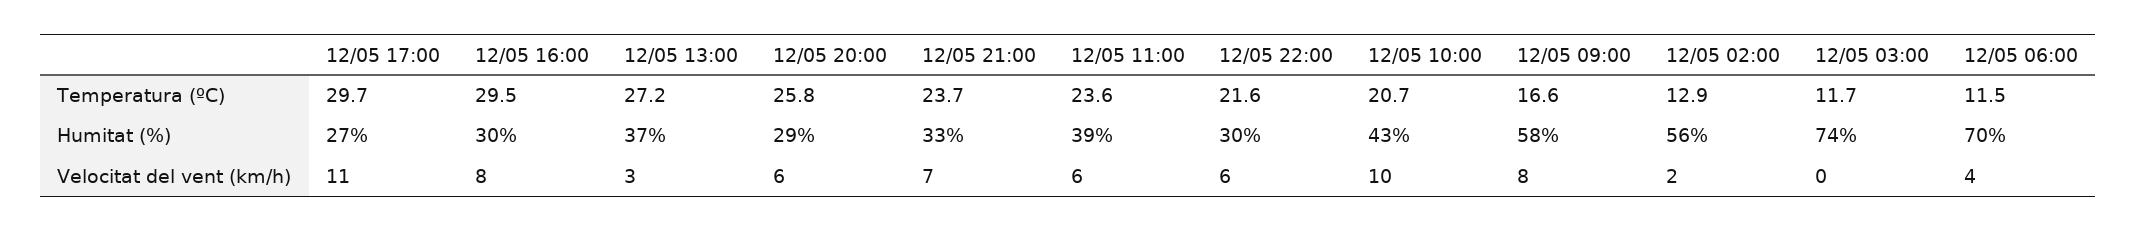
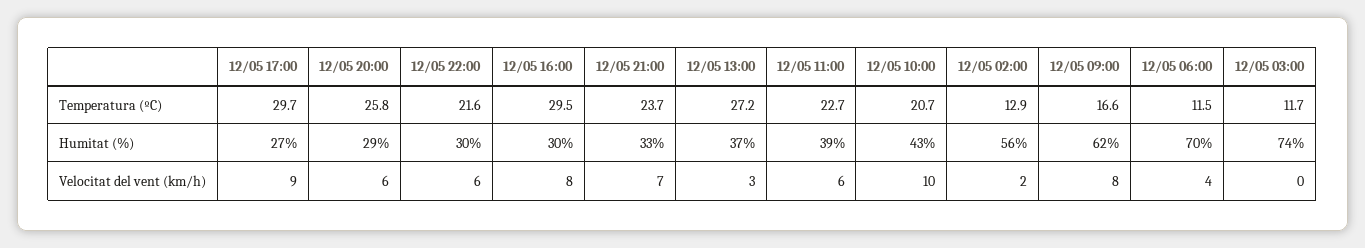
12/05 11:00, Temperatura (ºC): 23.6 -> 22.7
12/05 09:00, Humitat (%): 58 -> 62
12/05 17:00, Velocitat del vent (km/h): 11 -> 9

